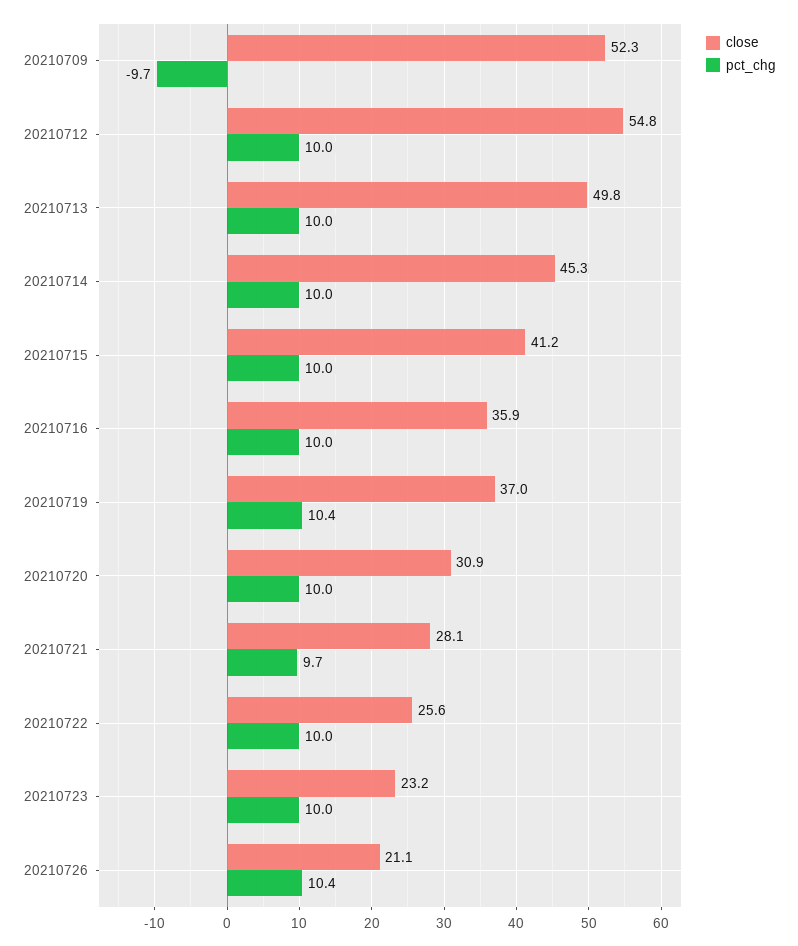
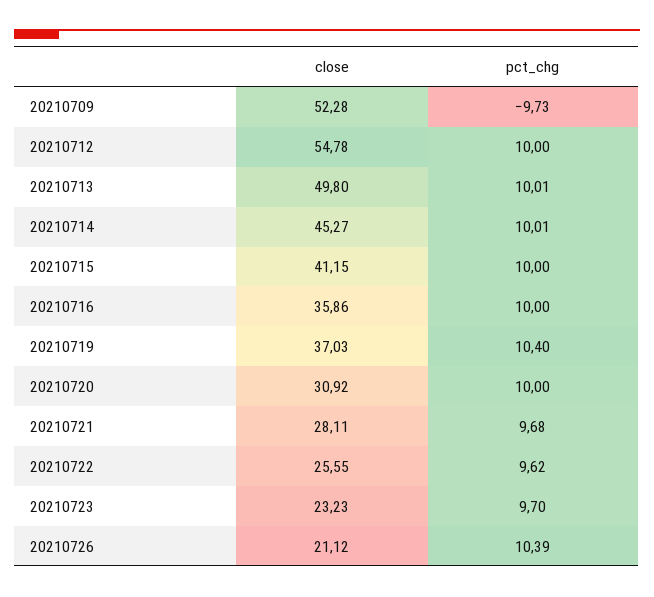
pct_chg, 20210722: 10 -> 9.62
pct_chg, 20210723: 10 -> 9.7

